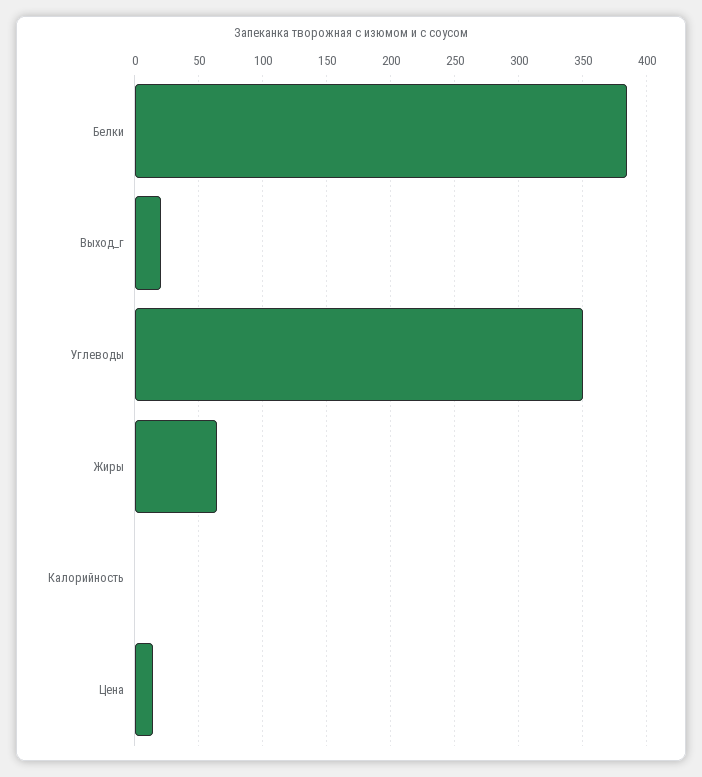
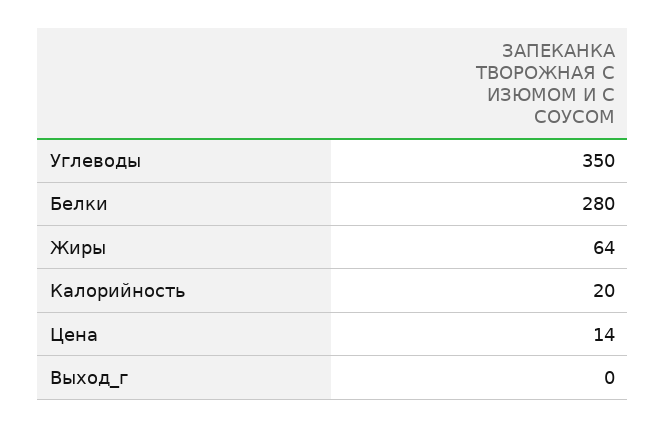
Белки: 385 -> 280
Выход_г: 20 -> 0
Калорийность: 0 -> 20

